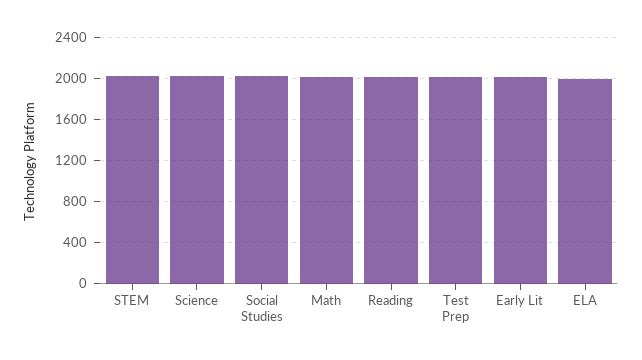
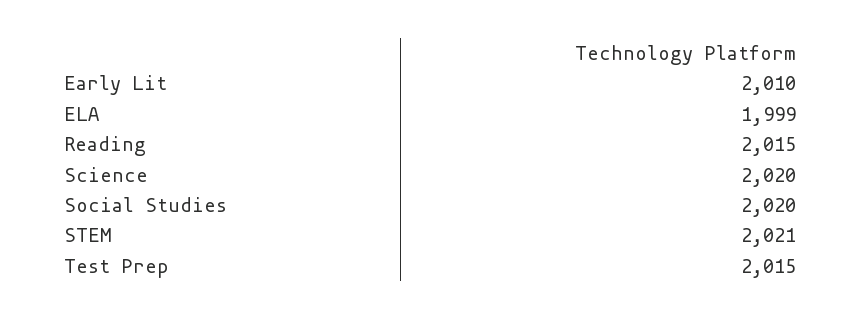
Math: 2000 -> none

